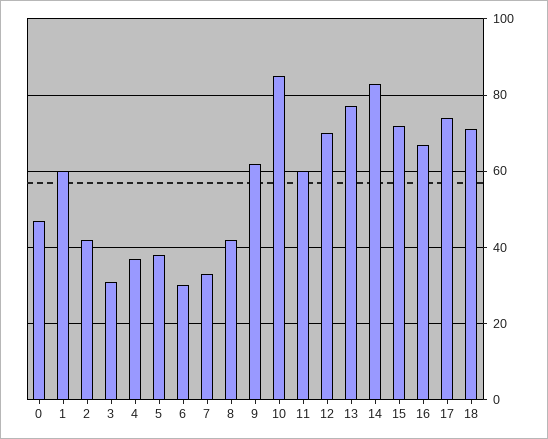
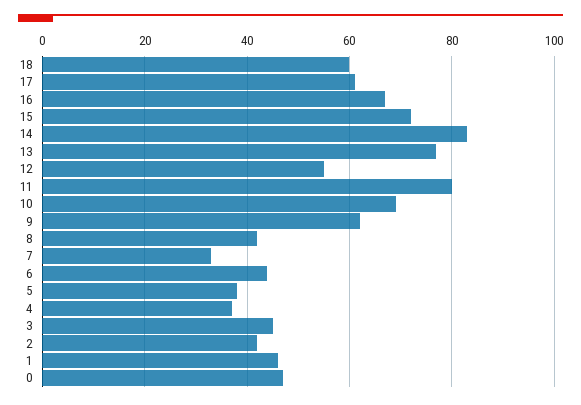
1: 60 -> 45
3: 30 -> 45
6: 30 -> 45
10: 85 -> 70
11: 60 -> 80
12: 70 -> 55
17: 75 -> 60
18: 70 -> 60

